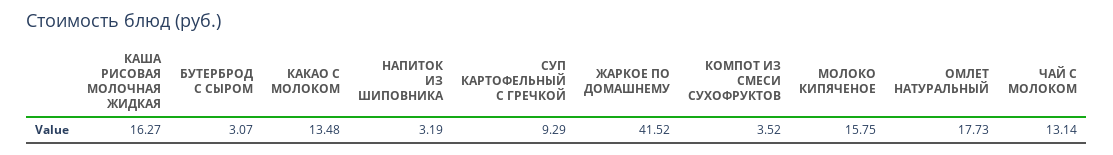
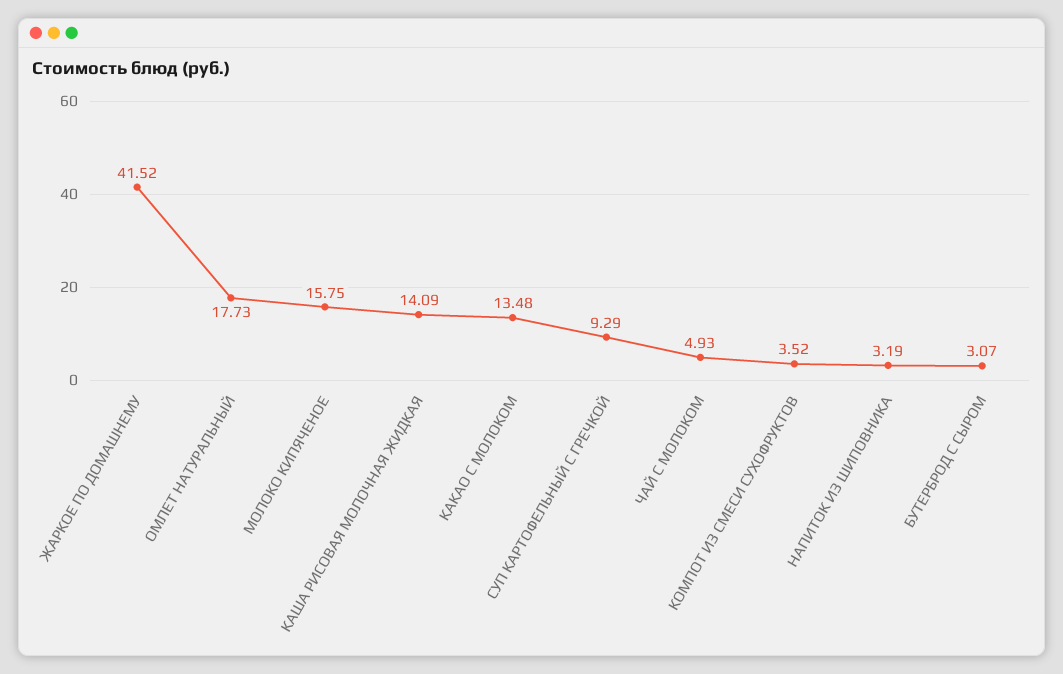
КАША РИСОВАЯ МОЛОЧНАЯ ЖИДКАЯ: 16.27 -> 14.09
ЧАЙ С МОЛОКОМ: 13.14 -> 4.93

